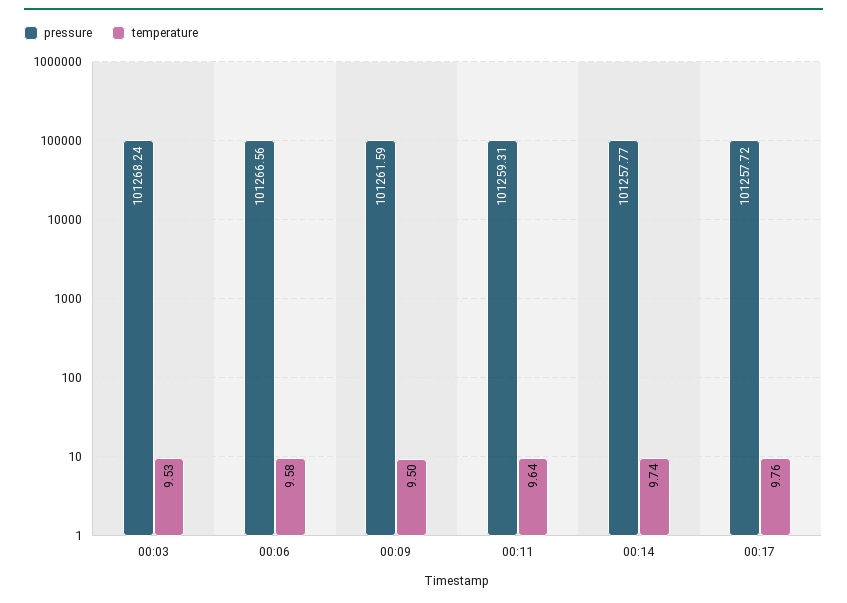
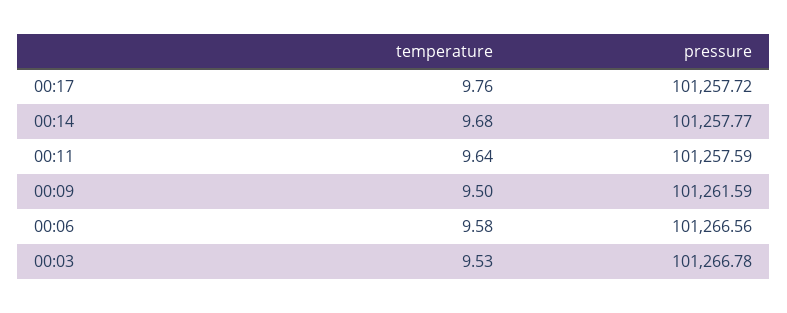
pressure, 00:03: 101268.24 -> 101266.78
pressure, 00:11: 101259.31 -> 101257.59
temperature, 00:14: 9.74 -> 9.68

